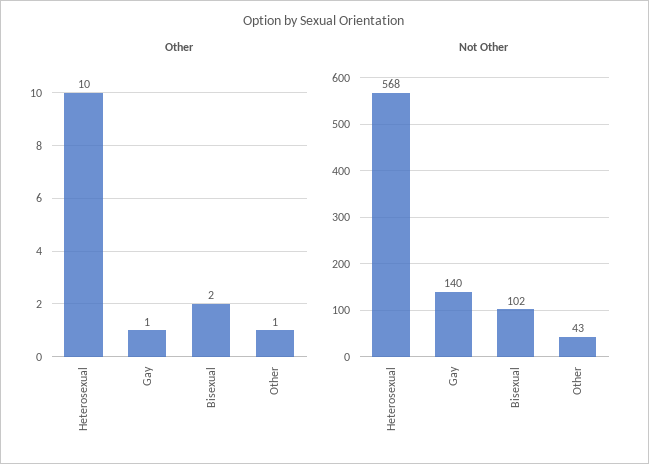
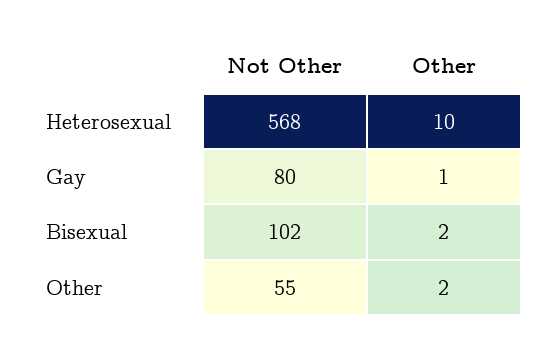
Other, Other: 1 -> 2
Not Other, Gay: 140 -> 80
Not Other, Other: 43 -> 55

